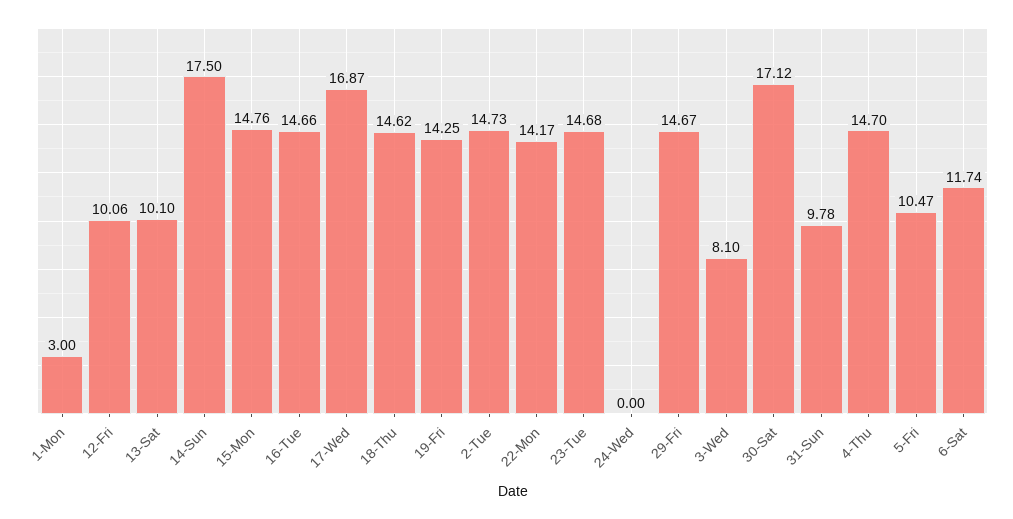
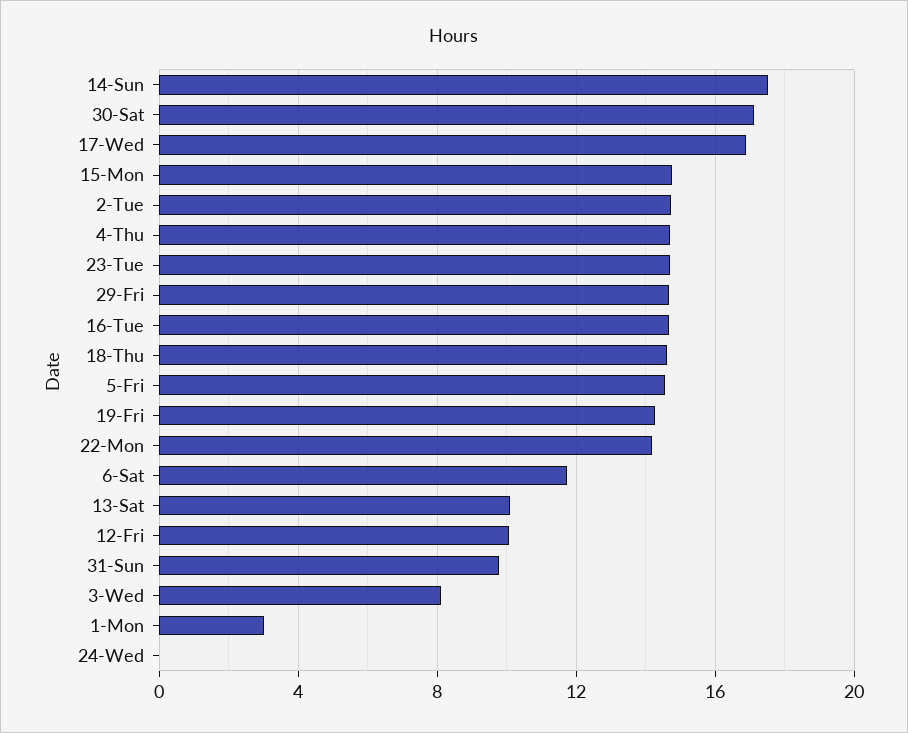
5-Fri: 10.47 -> 14.5

